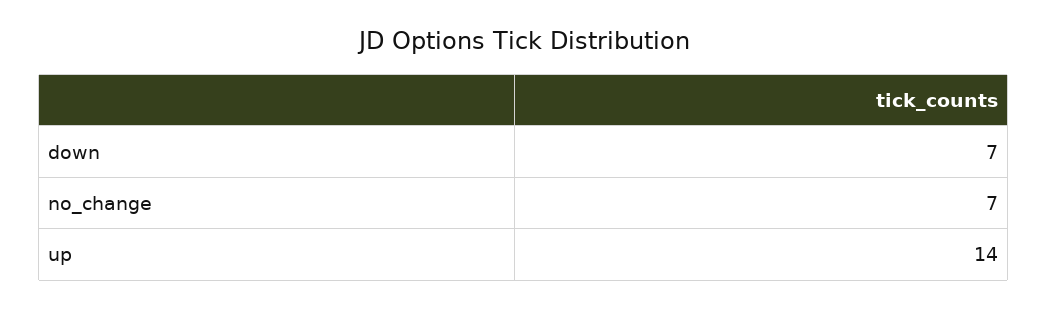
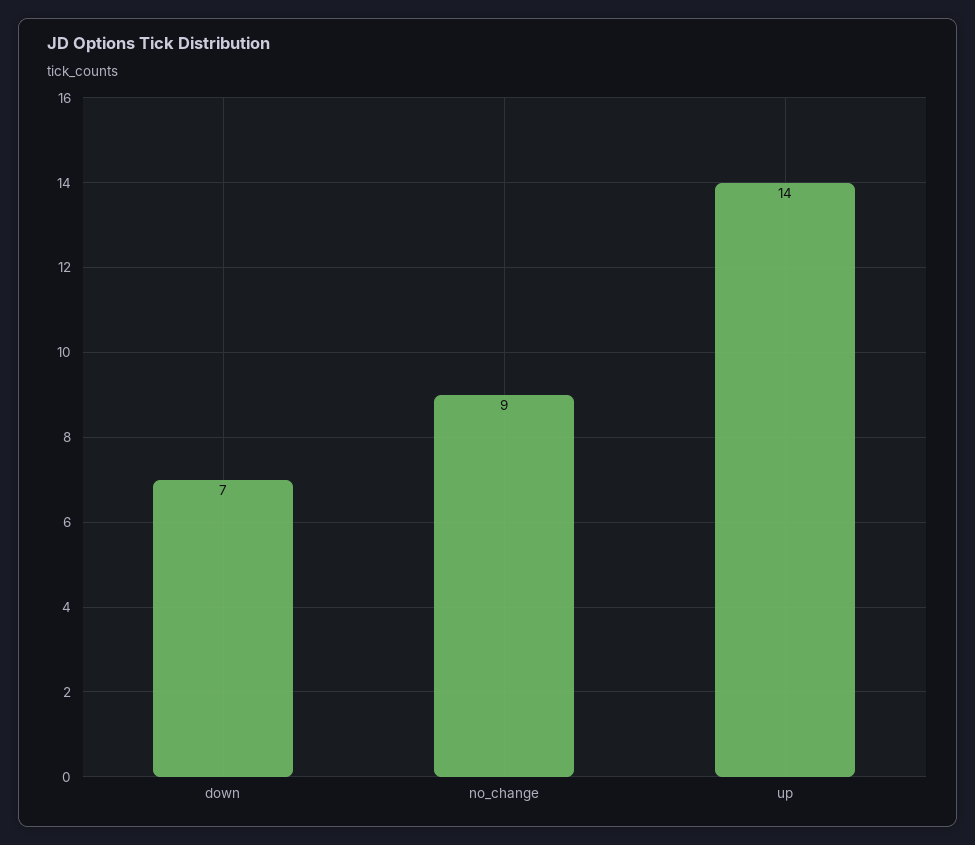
no_change: 7 -> 9

